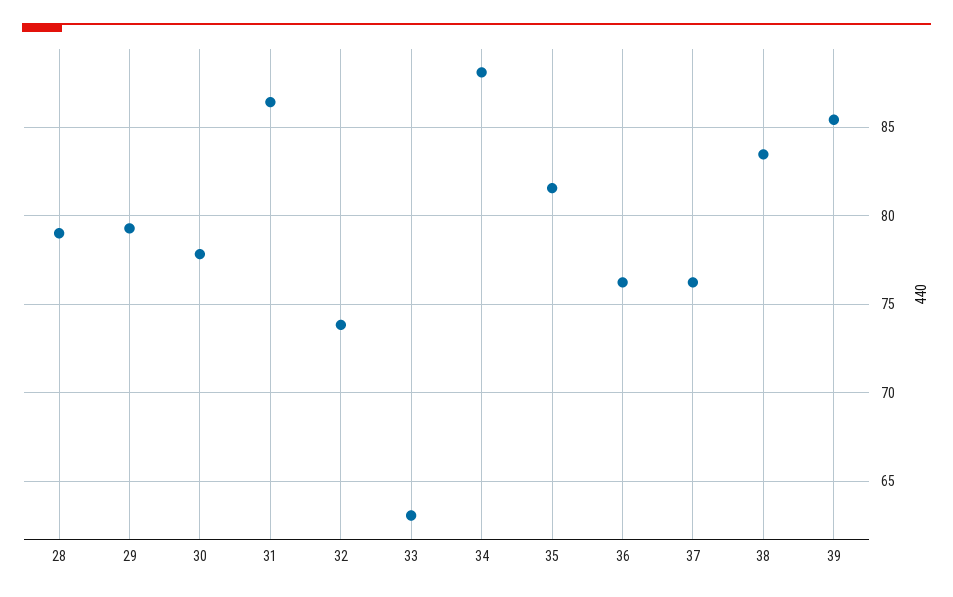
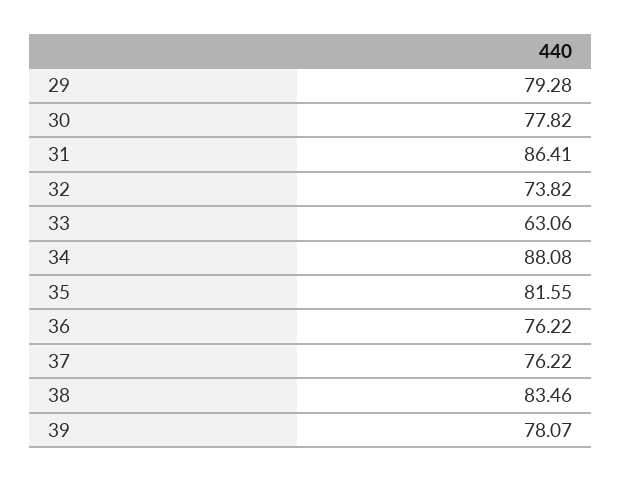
28: 79 -> none
39: 85.5 -> 78.07

